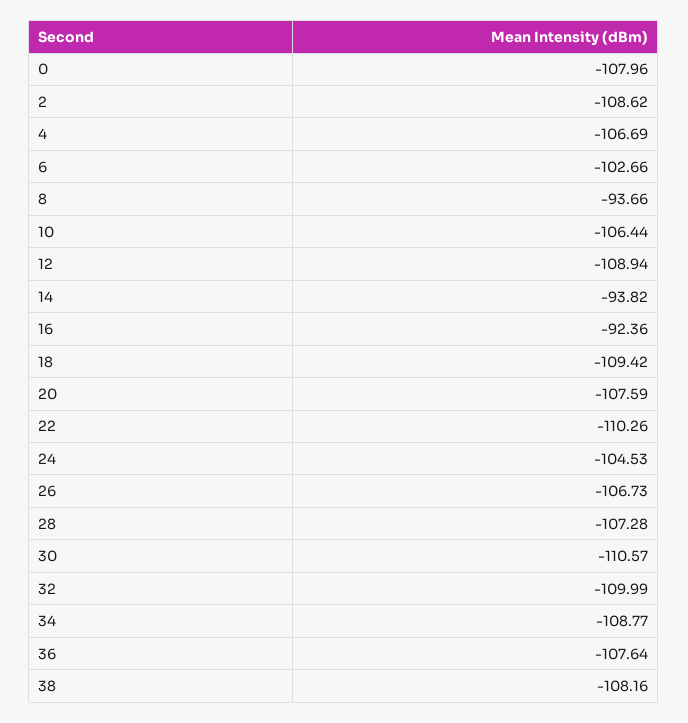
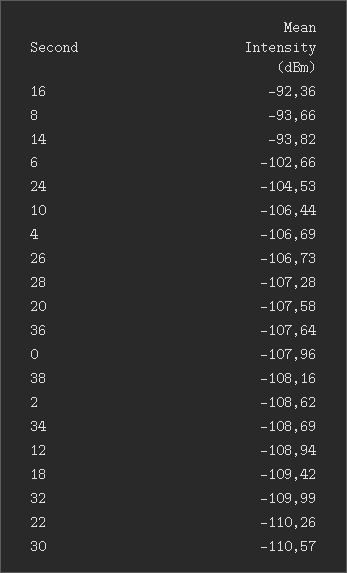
20: -107.59 -> -107.58
34: -108.77 -> -108.69

